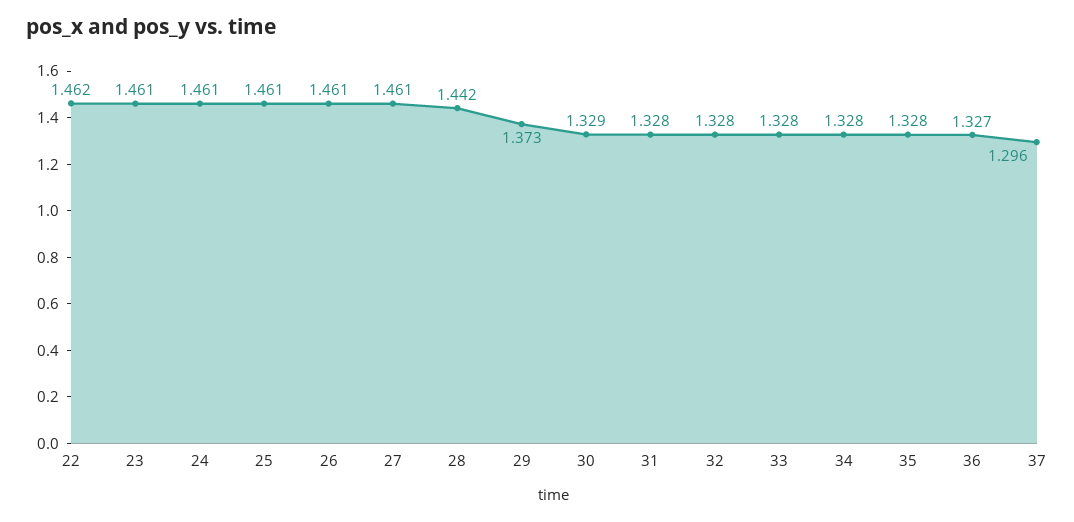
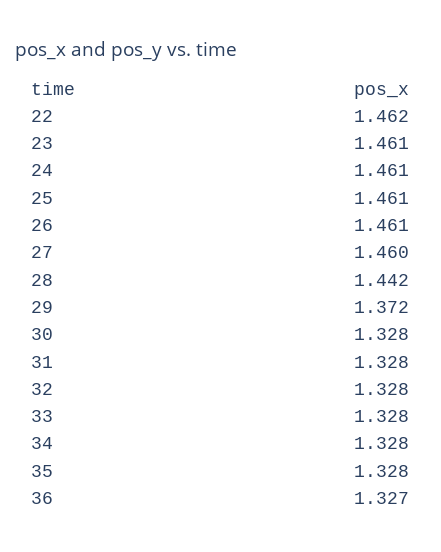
27: 1.461 -> 1.46
29: 1.373 -> 1.372
30: 1.329 -> 1.328
37: 1.296 -> none

